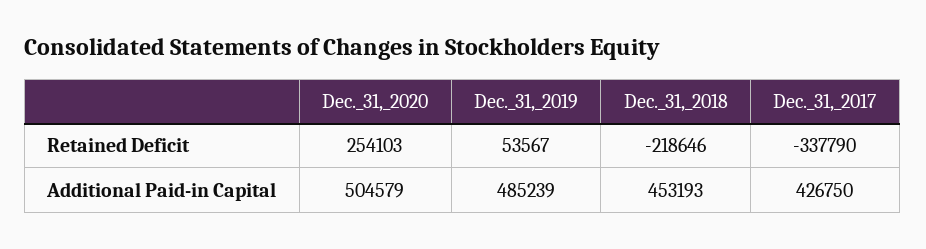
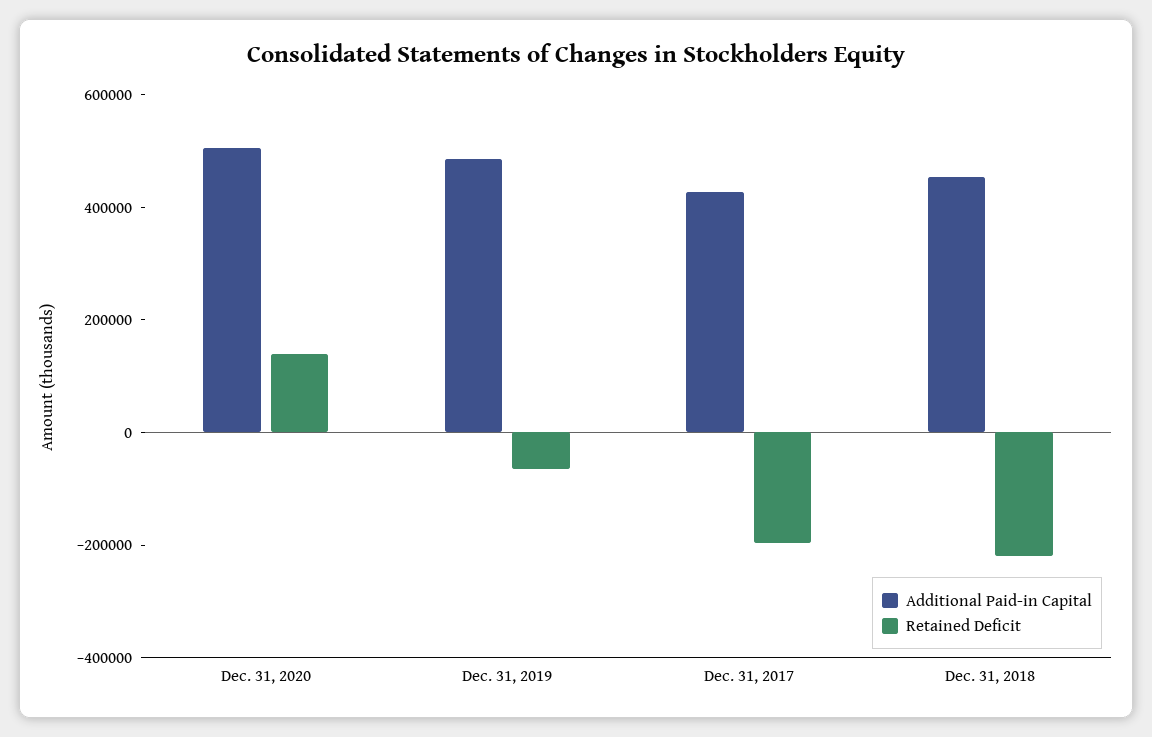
Retained Deficit, Dec._31,_2020: 254103 -> 150000
Retained Deficit, Dec._31,_2019: 53567 -> -50000
Retained Deficit, Dec._31,_2017: -337790 -> -200000

